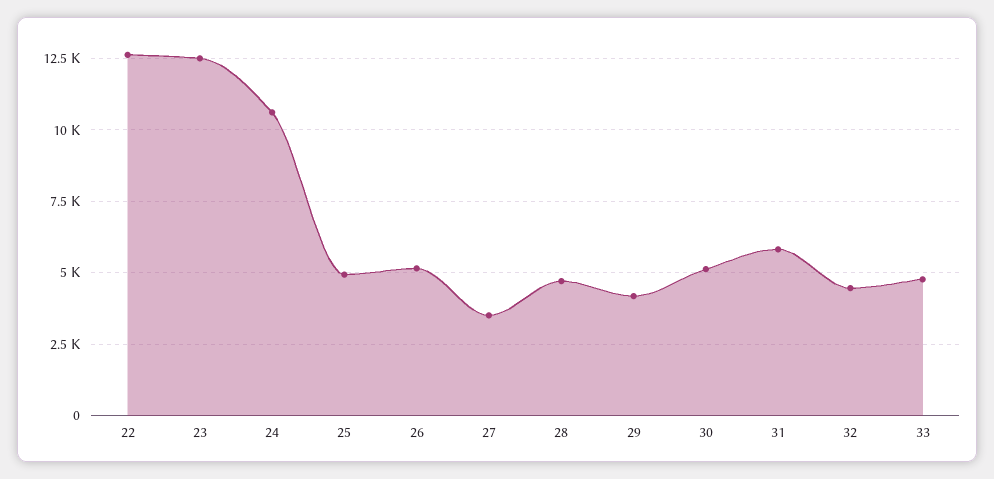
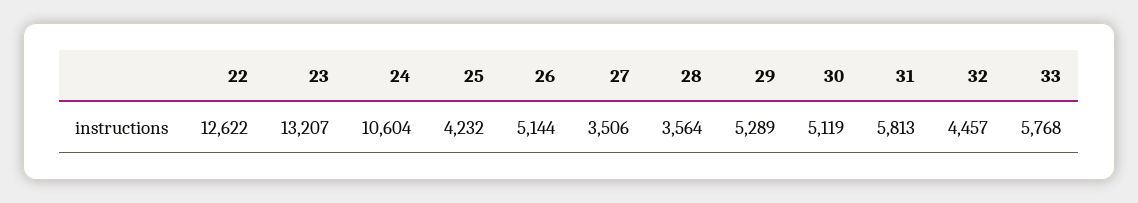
23: 12500 -> 13207
25: 5000 -> 4232
28: 4750 -> 3564
29: 4250 -> 5289
33: 4750 -> 5768

